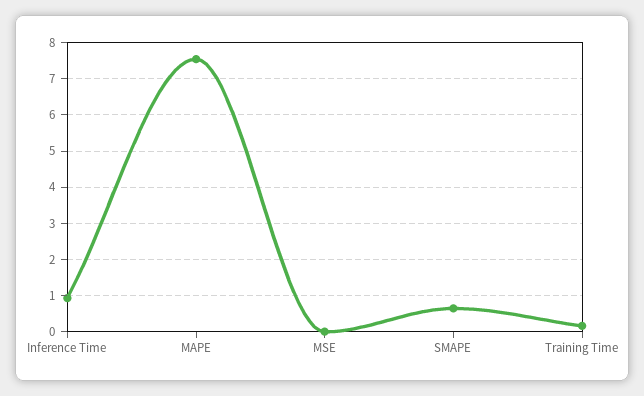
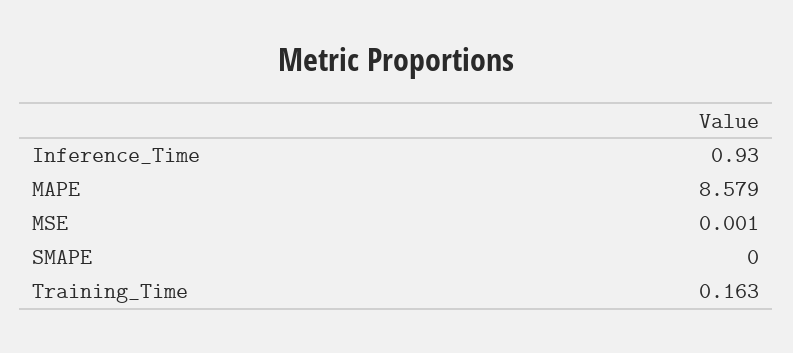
MAPE: 7.6 -> 8.579
SMAPE: 0.6 -> 0

